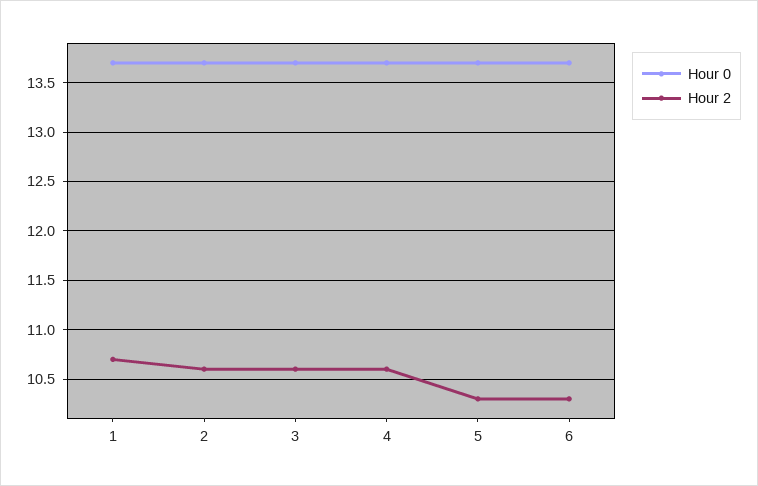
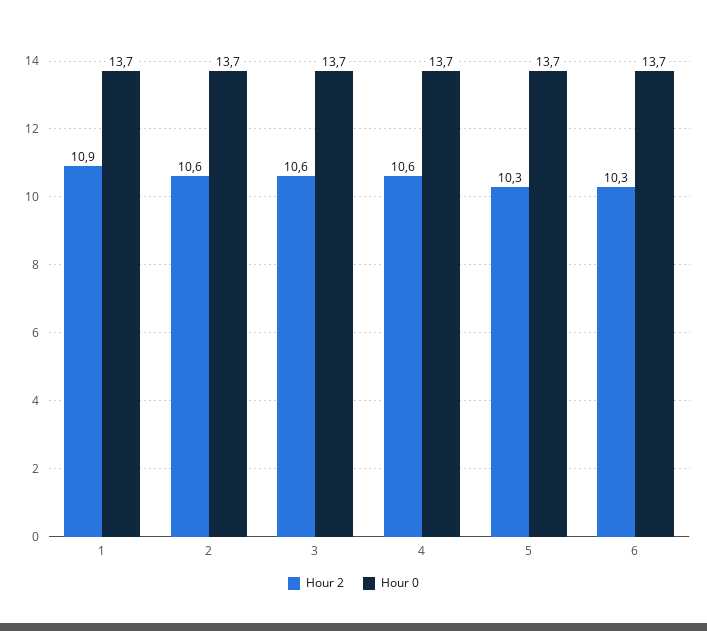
Hour 2, 1: 10.7 -> 10.9

